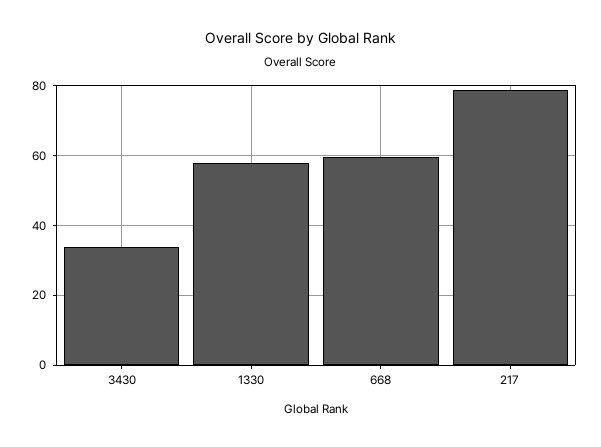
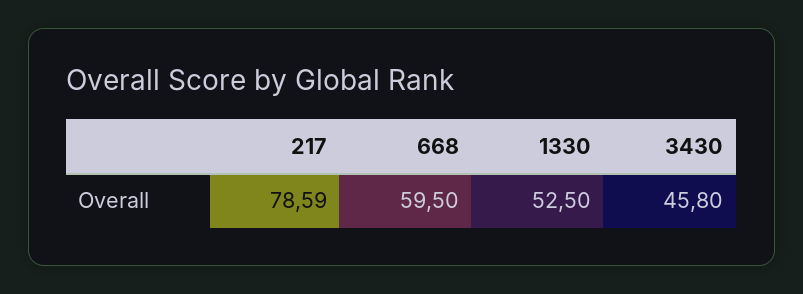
3430: 34 -> 45.8
1330: 58 -> 52.5

